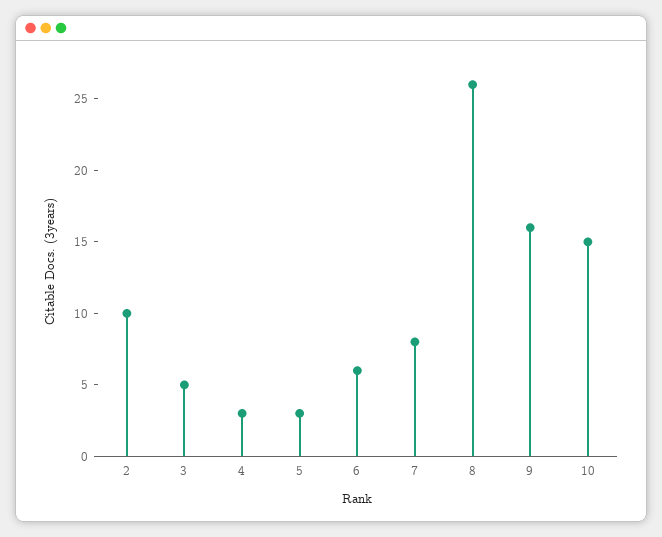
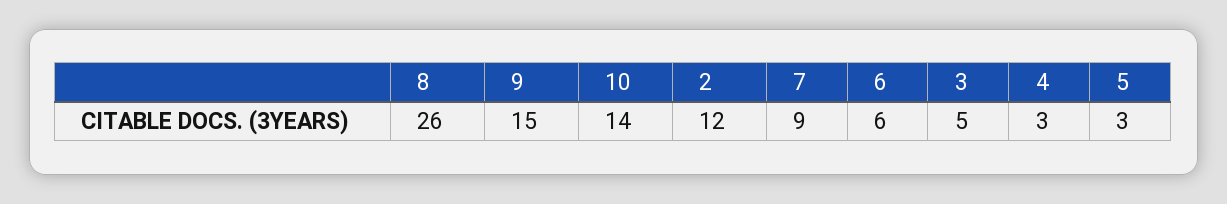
2: 10 -> 12
7: 8 -> 9
9: 16 -> 15
10: 15 -> 14

